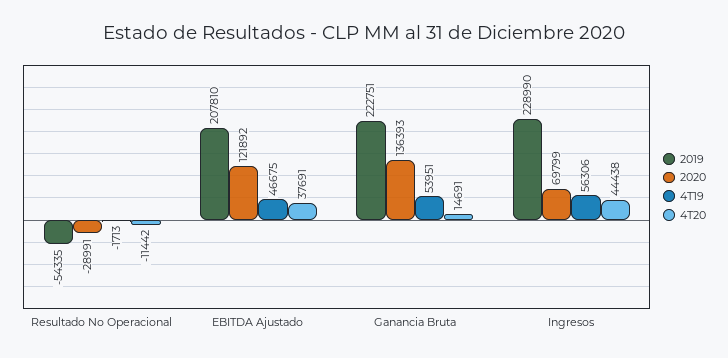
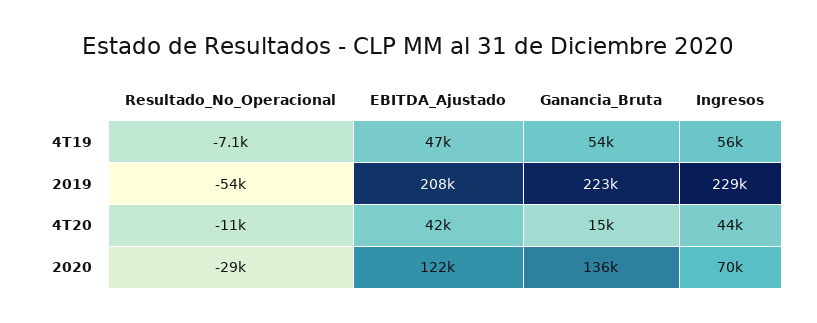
4T19, Resultado No Operacional: -1713 -> -7100
4T20, EBITDA Ajustado: 37691 -> 42000

